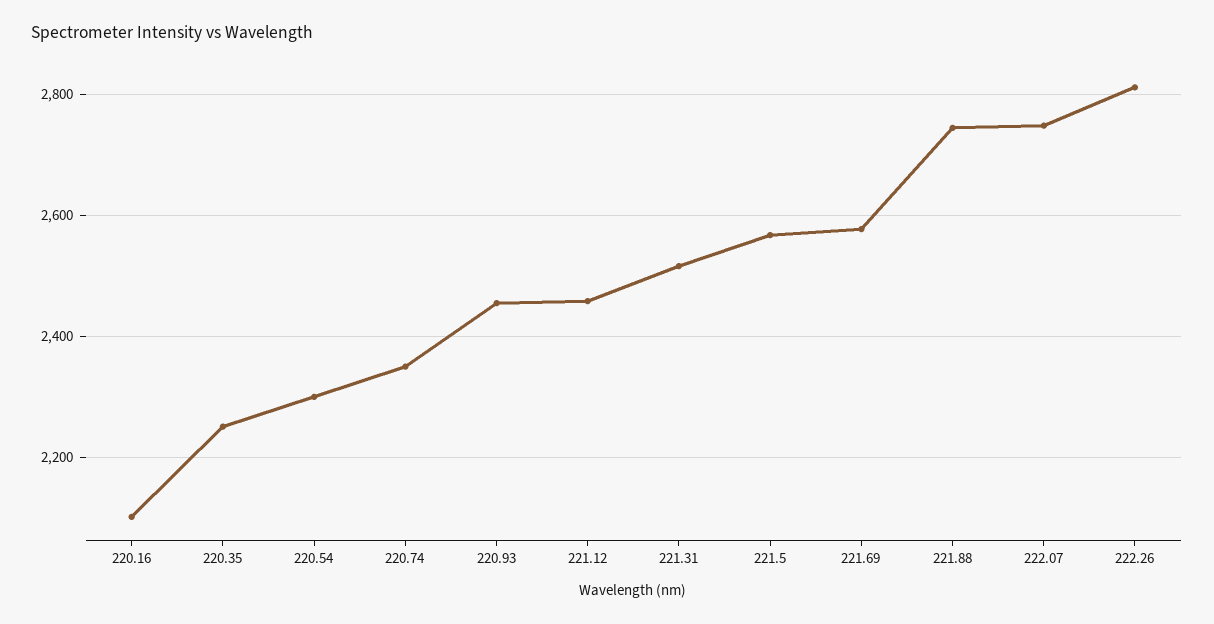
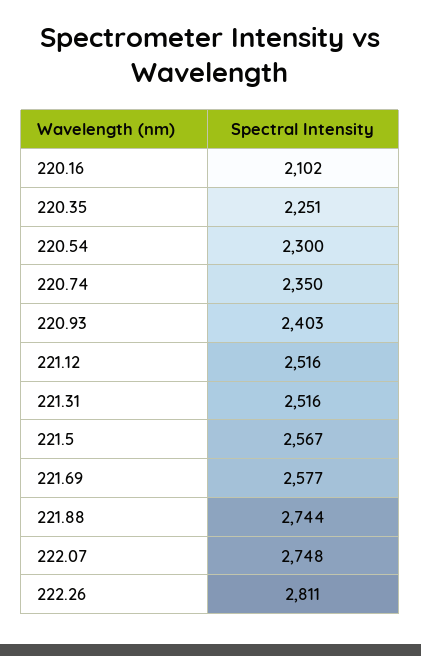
220.93: 2460 -> 2403
221.12: 2460 -> 2516

